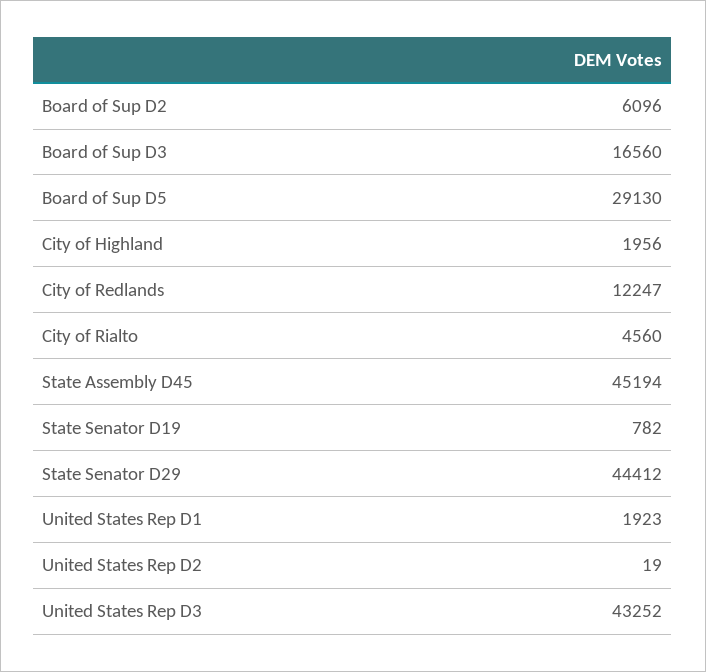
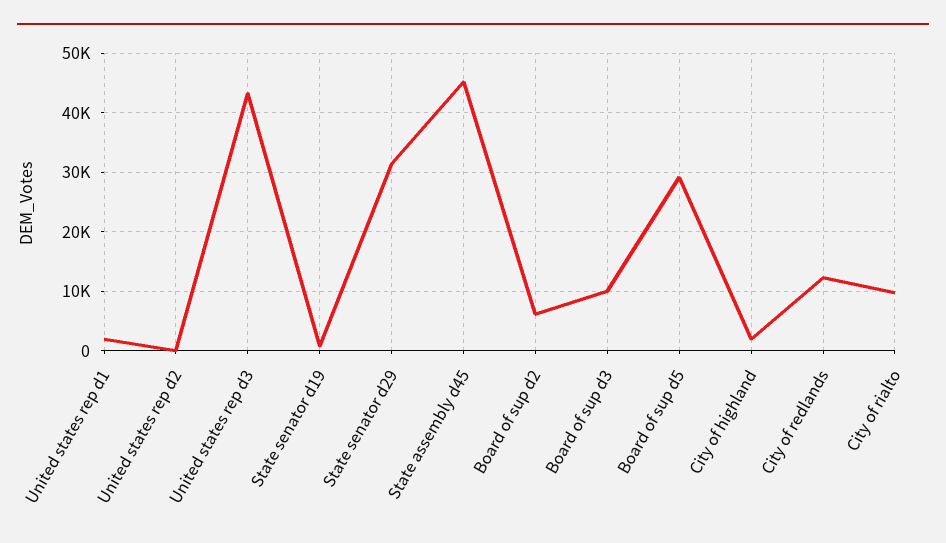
Board of Sup D3: 16560 -> 10000
City of Rialto: 4560 -> 10000
State Senator D29: 44412 -> 32000

